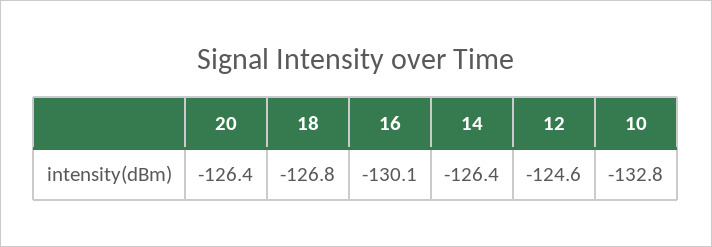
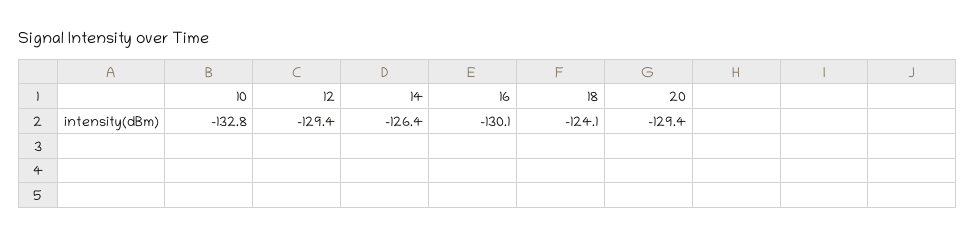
20: -126.4 -> -129.4
18: -126.8 -> -124.1
12: -124.6 -> -129.4

